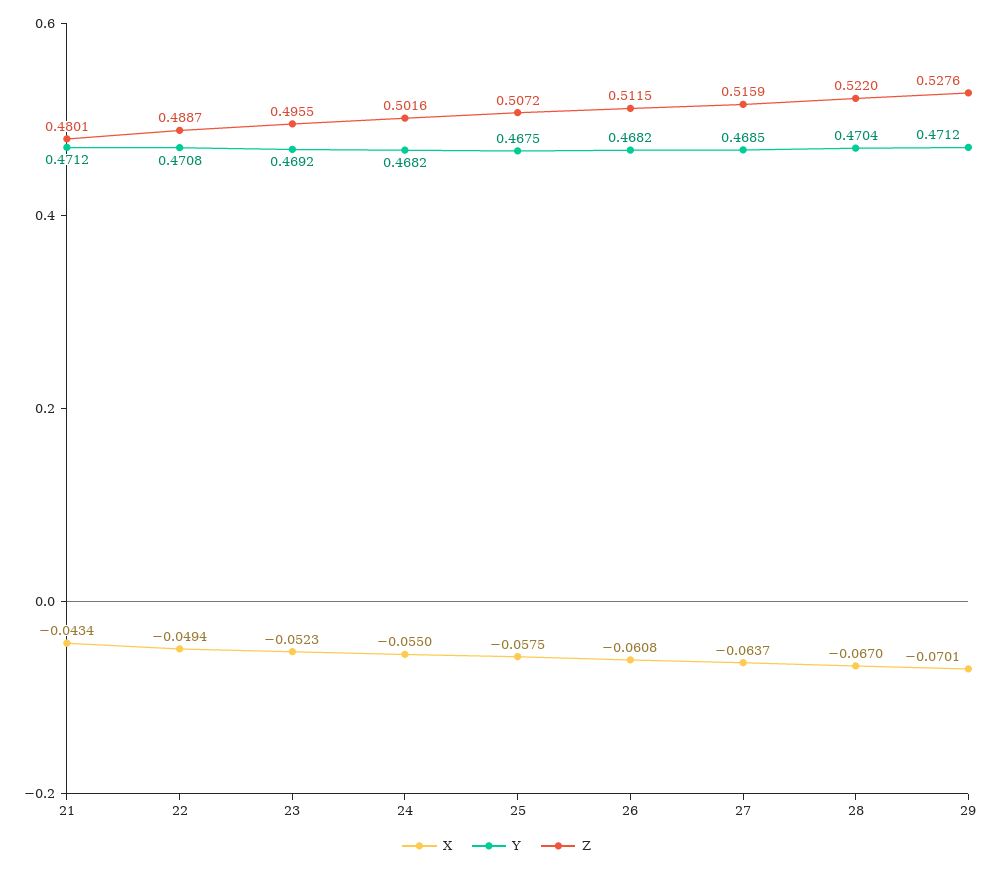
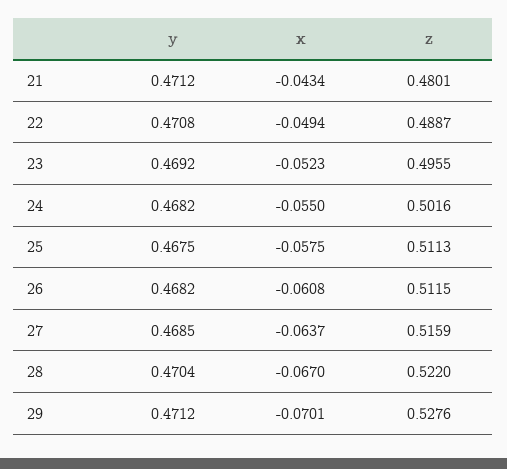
Z, 25: 0.5072 -> 0.5113

